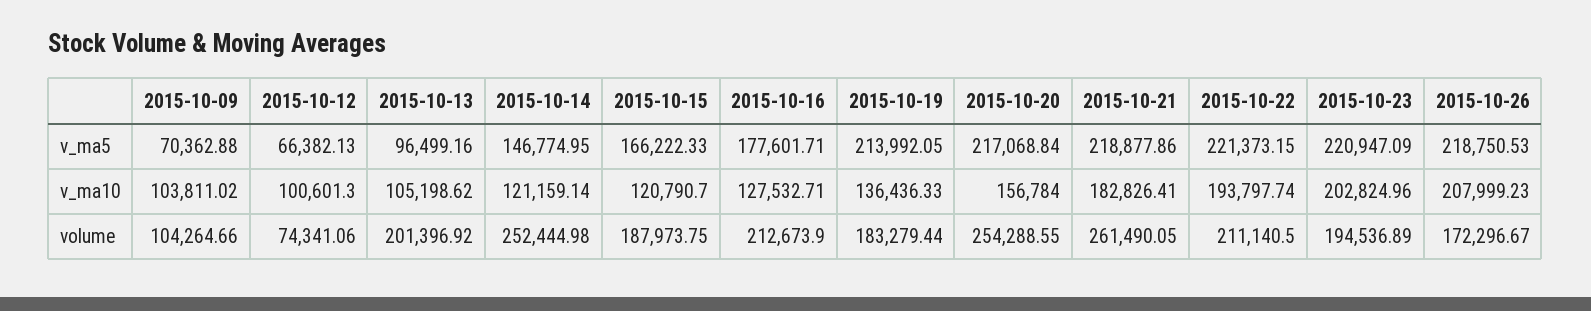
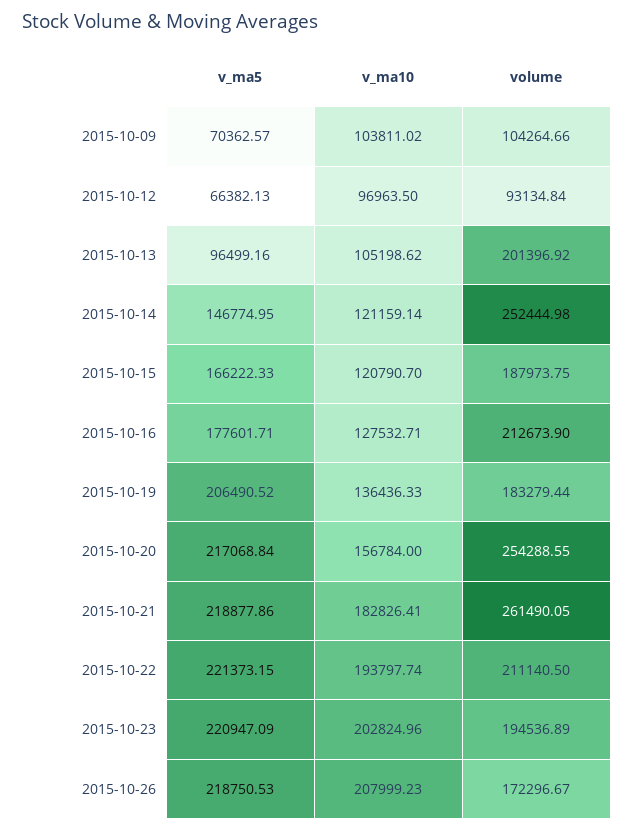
2015-10-09, v_ma5: 70362.88 -> 70362.57
2015-10-19, v_ma5: 213992.05 -> 206490.52
2015-10-12, v_ma10: 100601.3 -> 96963.5
2015-10-12, volume: 74341.06 -> 93134.84

